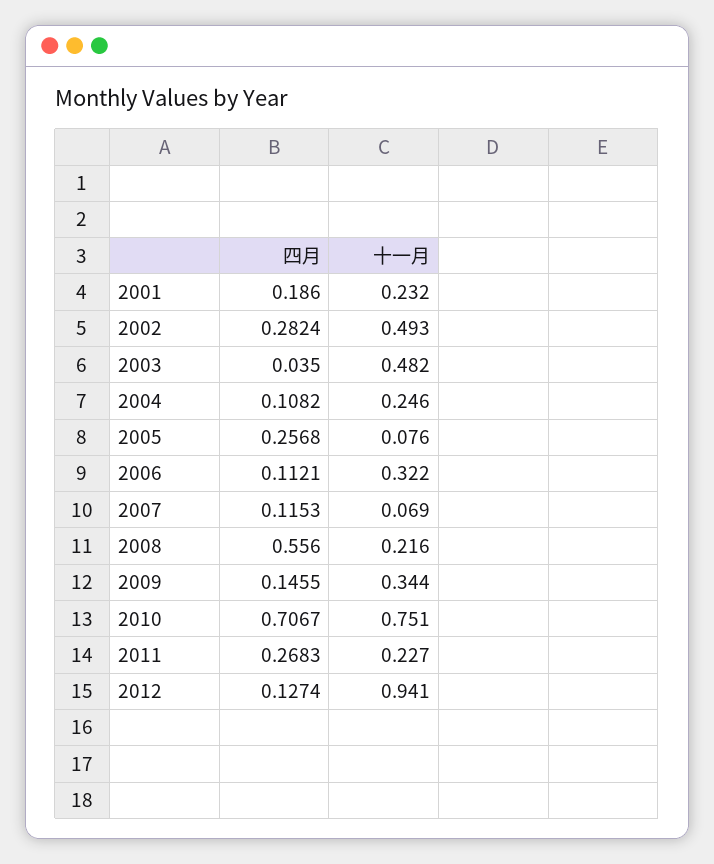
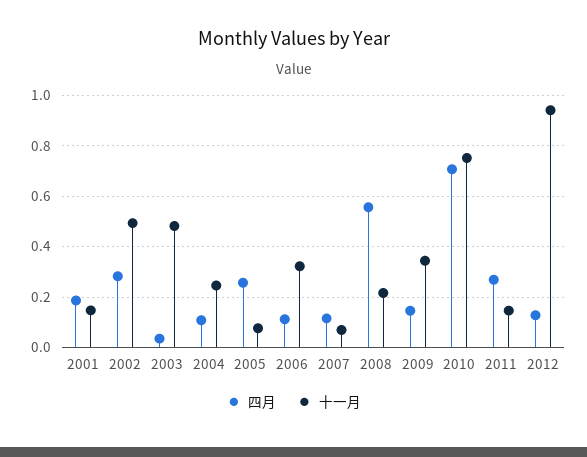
十一月, 2001: 0.232 -> 0.15
十一月, 2011: 0.227 -> 0.15

